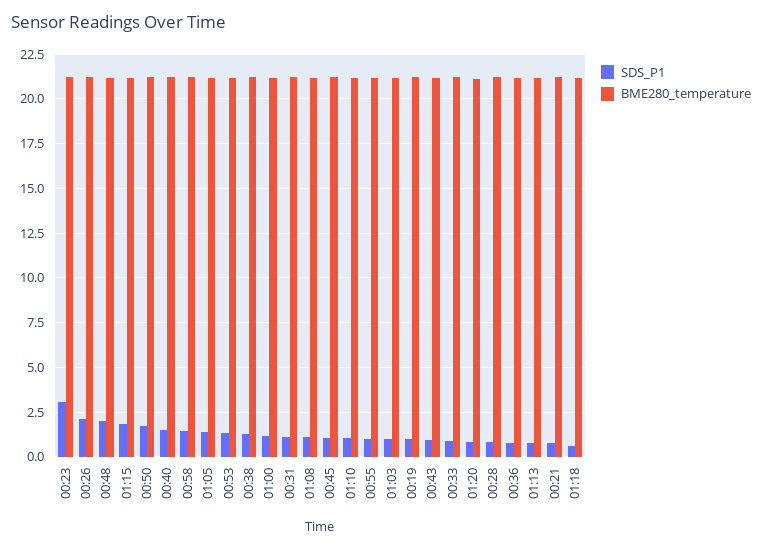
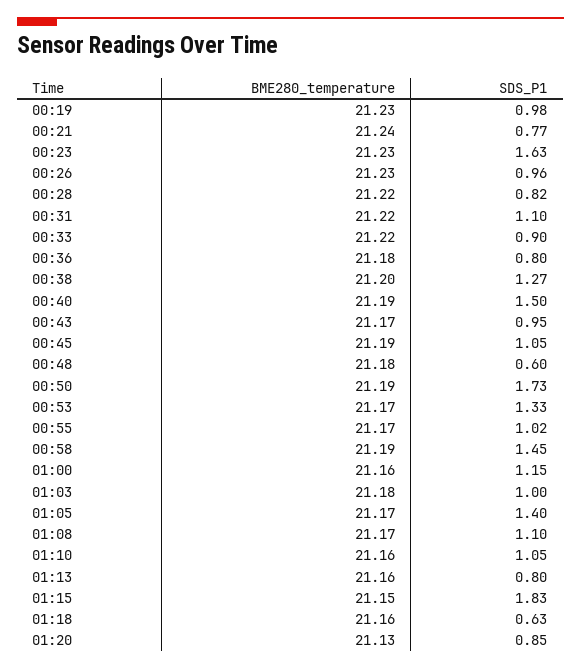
SDS_P1, 00:23: 3 -> 1.63
SDS_P1, 00:26: 2 -> 0.96
SDS_P1, 00:48: 2 -> 0.6

